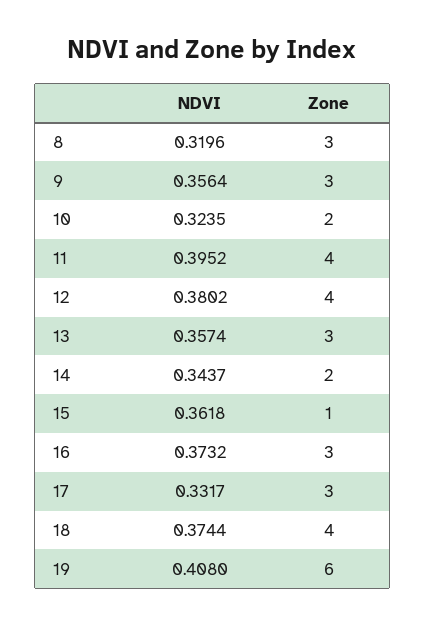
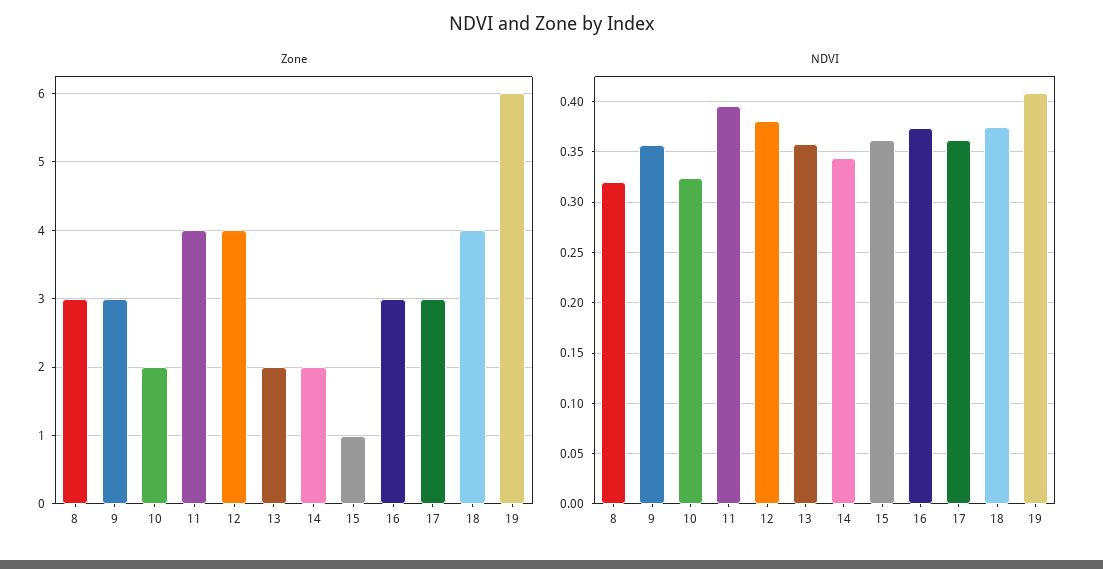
Zone, 13: 3 -> 2
NDVI, 17: 0.3317 -> 0.36

